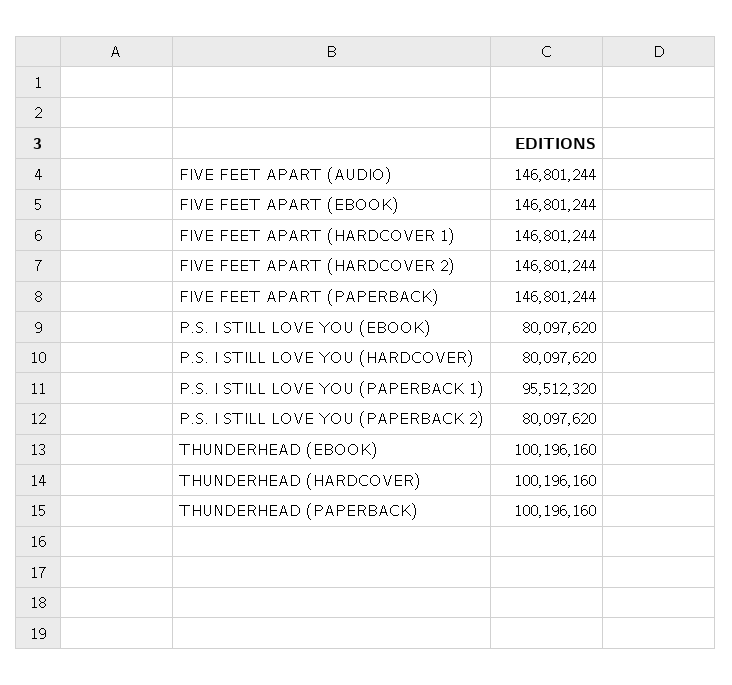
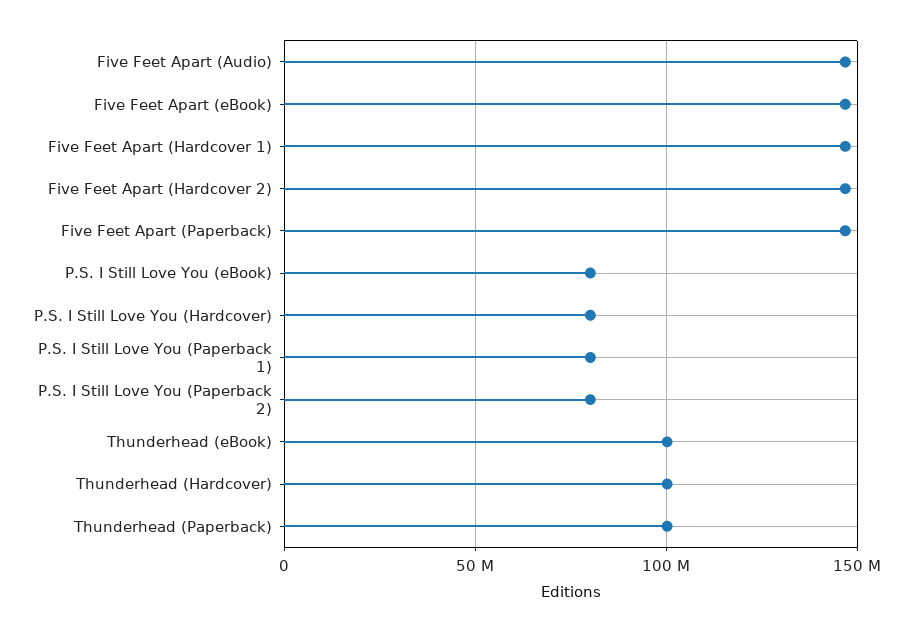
P.S. I STILL LOVE YOU (PAPERBACK 1): 95512320 -> 80000000

